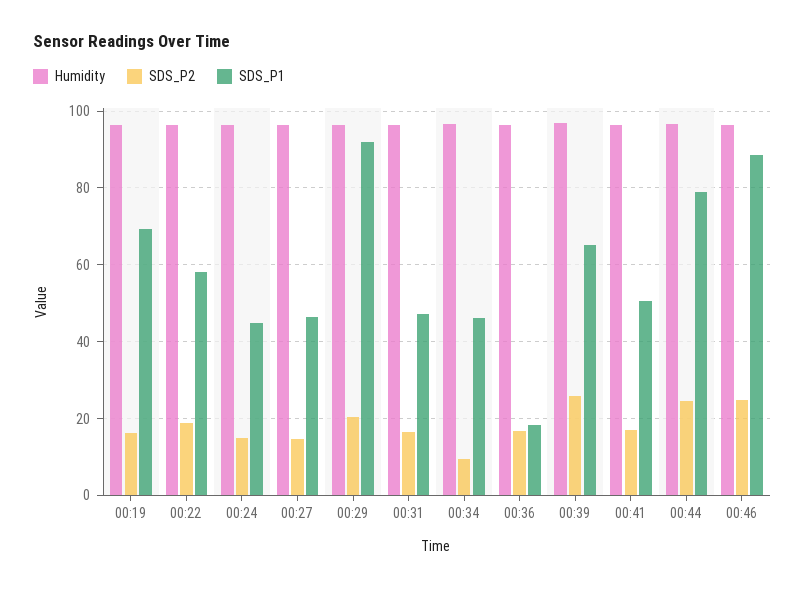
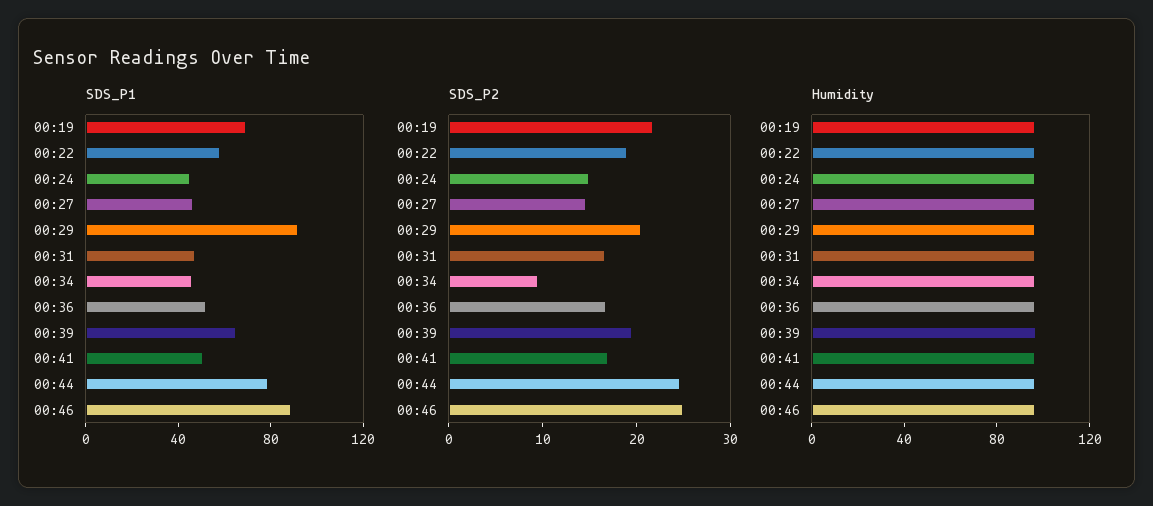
SDS_P2, 00:19: 16 -> 22
SDS_P1, 00:36: 18 -> 50
SDS_P2, 00:39: 26 -> 20

